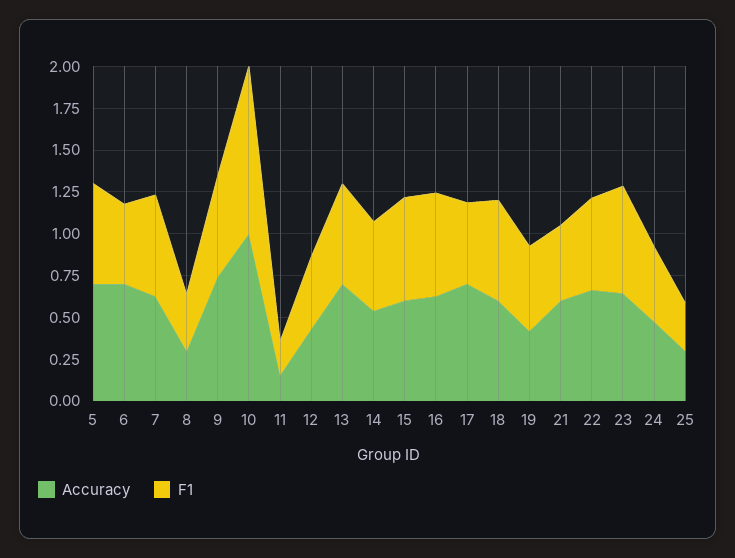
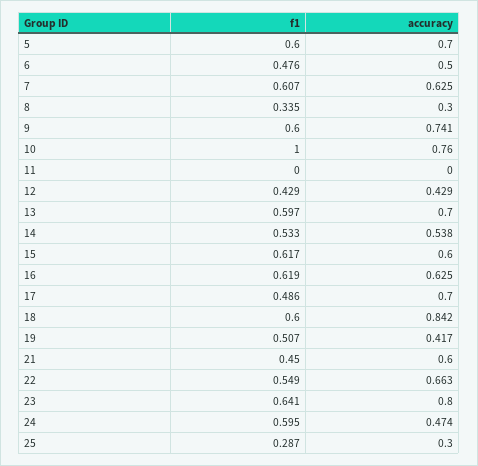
Accuracy, 6: 0.7 -> 0.5
Accuracy, 10: 1 -> 0.76
Accuracy, 11: 0.15 -> 0
F1, 11: 0.2 -> 0
Accuracy, 18: 0.6 -> 0.842
Accuracy, 23: 0.65 -> 0.8
F1, 24: 0.45 -> 0.595

